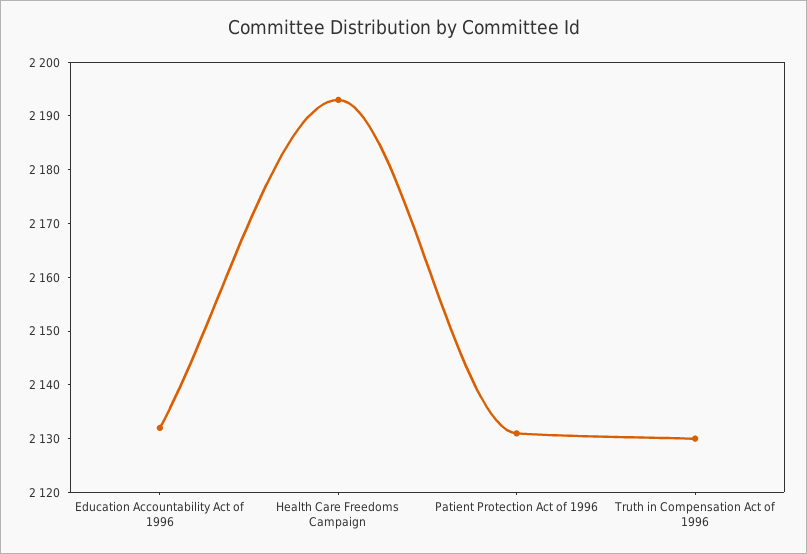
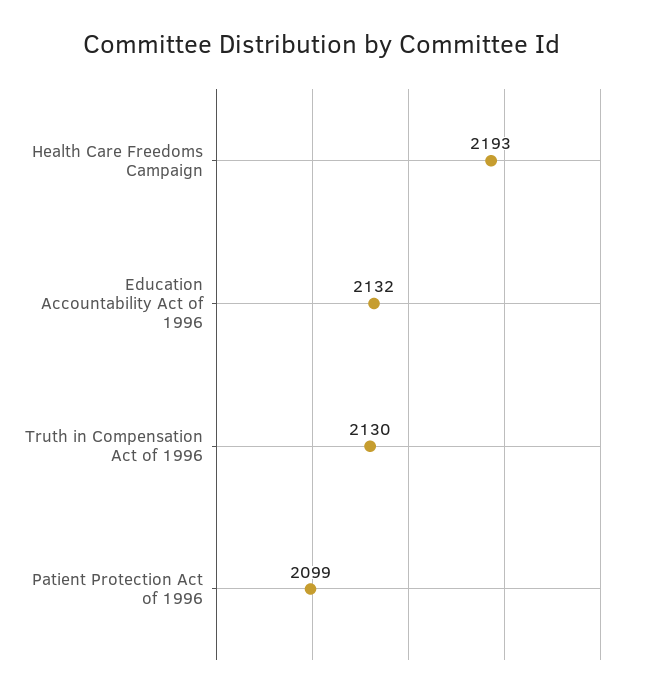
Patient Protection Act of 1996: 2130 -> 2099

